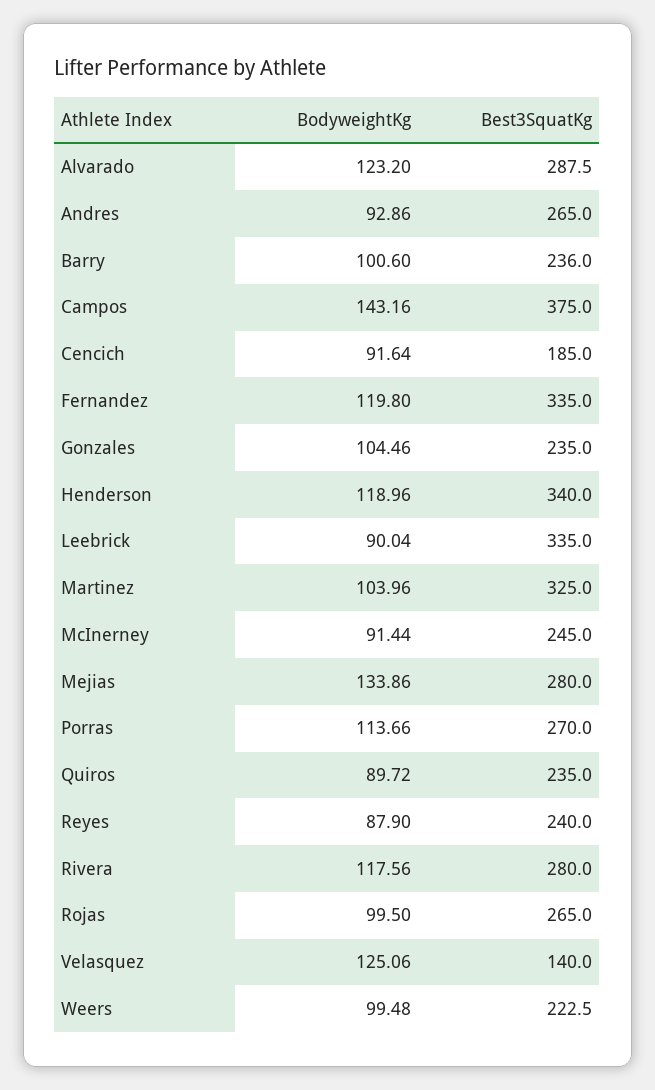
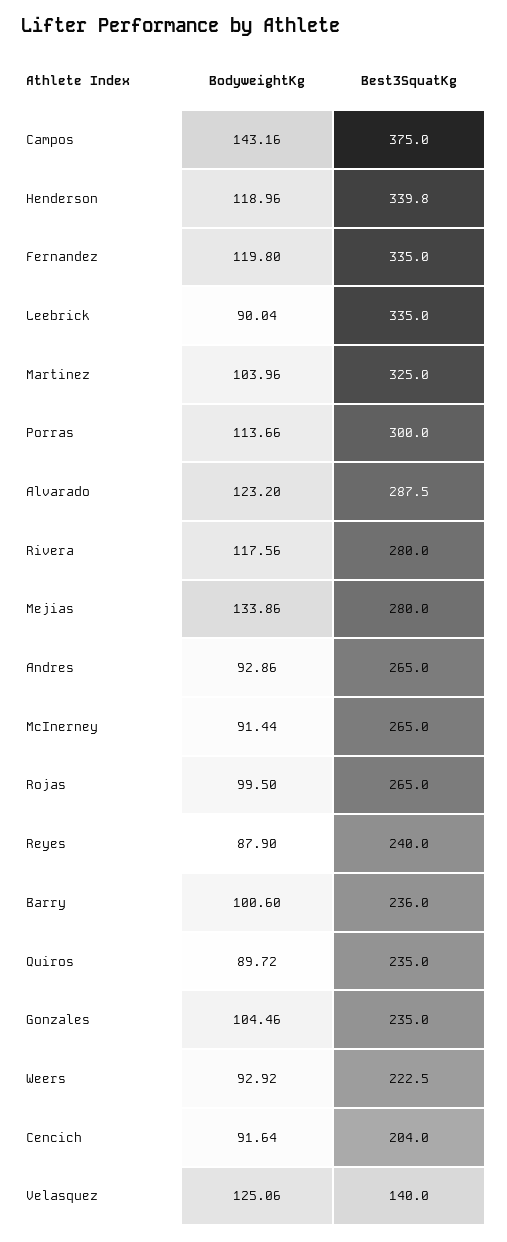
Best3SquatKg, Cencich: 185 -> 204
Best3SquatKg, Henderson: 340 -> 339.8
Best3SquatKg, McInerney: 245 -> 265
Best3SquatKg, Porras: 270 -> 300
BodyweightKg, Weers: 99.48 -> 92.92

